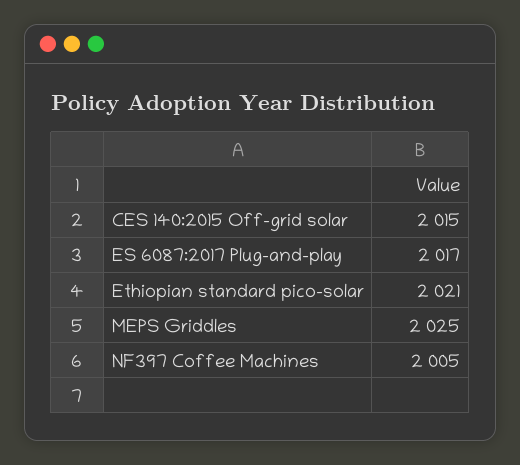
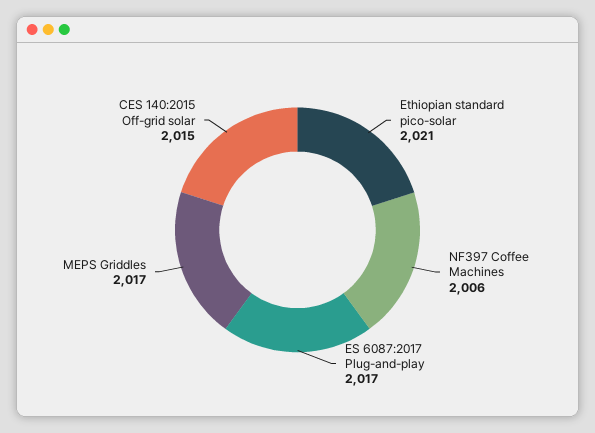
MEPS Griddles: 2025 -> 2017
NF397 Coffee Machines: 2005 -> 2006

